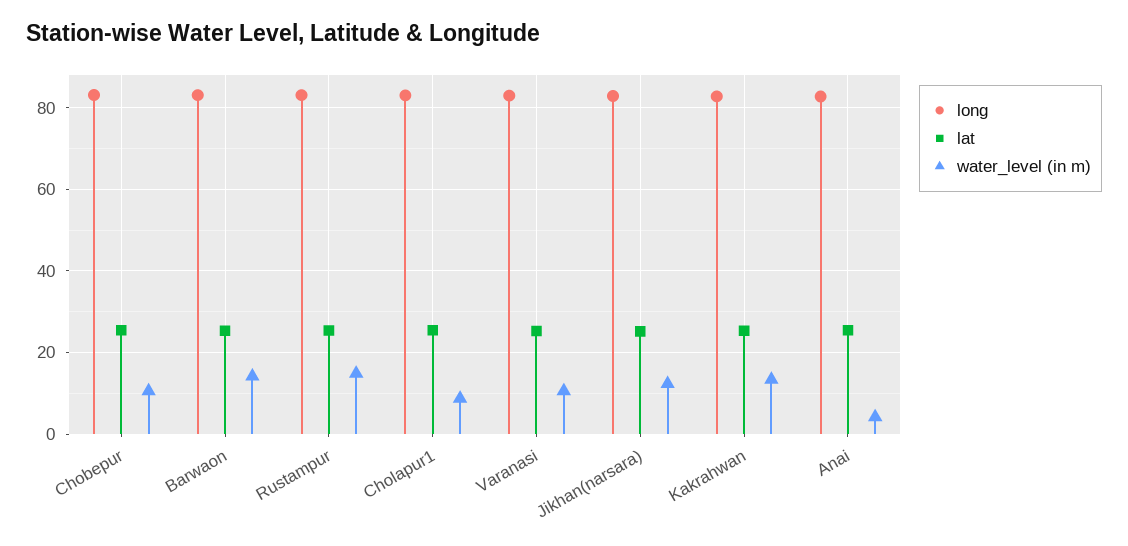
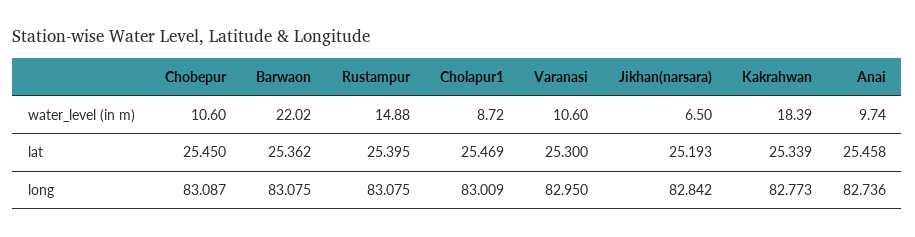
water_level (in m), Barwaon: 14 -> 22.02
water_level (in m), Jikhan(narsara): 12 -> 6.5
water_level (in m), Kakrahwan: 14 -> 18.39
water_level (in m), Anai: 4 -> 9.74

